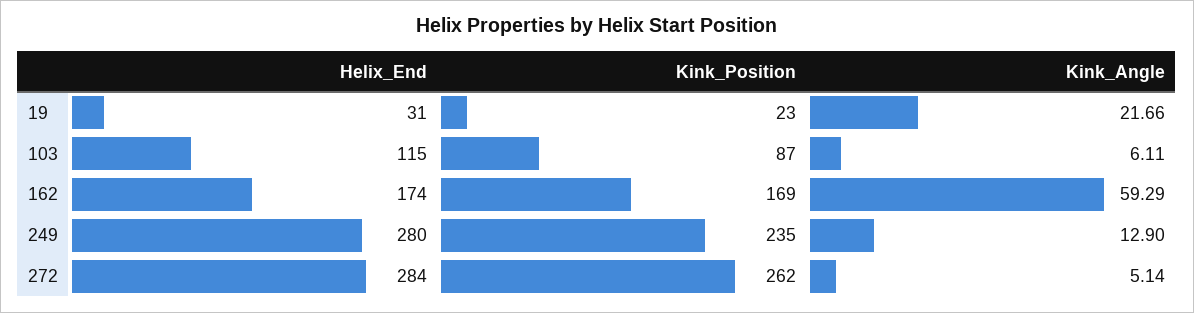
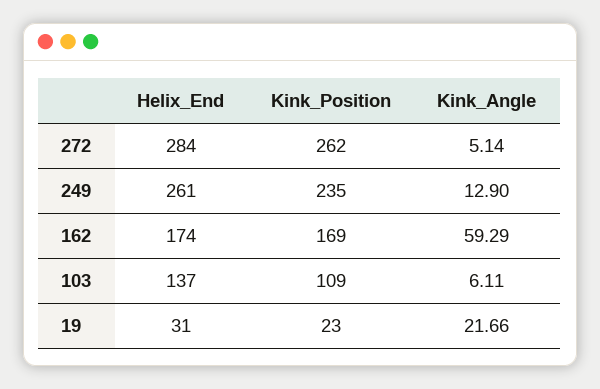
Helix_End, 103: 115 -> 137
Kink_Position, 103: 87 -> 109
Helix_End, 249: 280 -> 261

